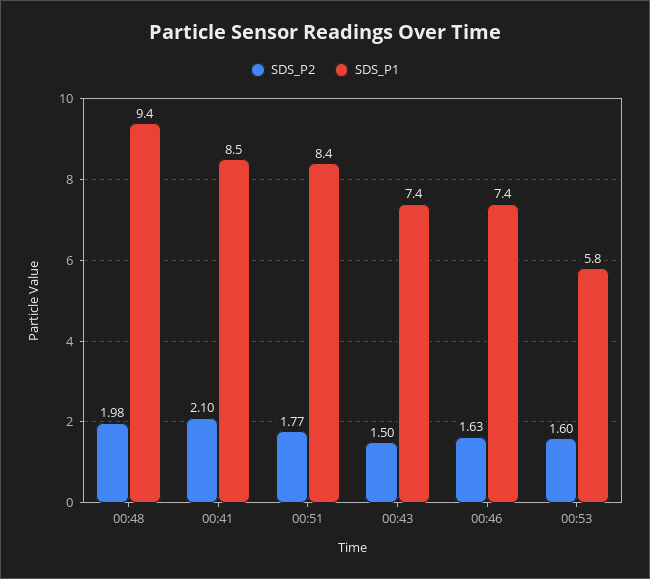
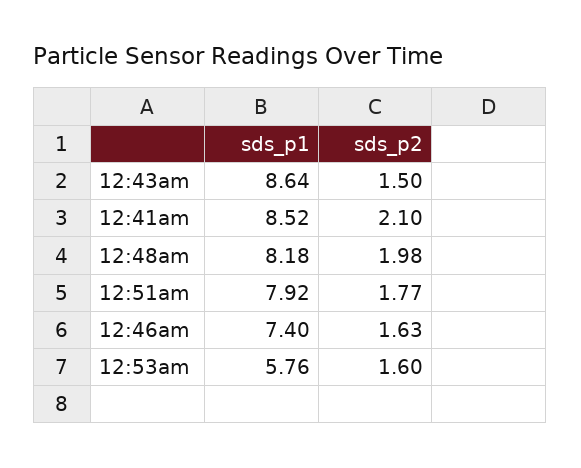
SDS_P1, 00:48: 9.4 -> 8.18
SDS_P1, 00:51: 8.4 -> 7.92
SDS_P1, 00:43: 7.4 -> 8.64

